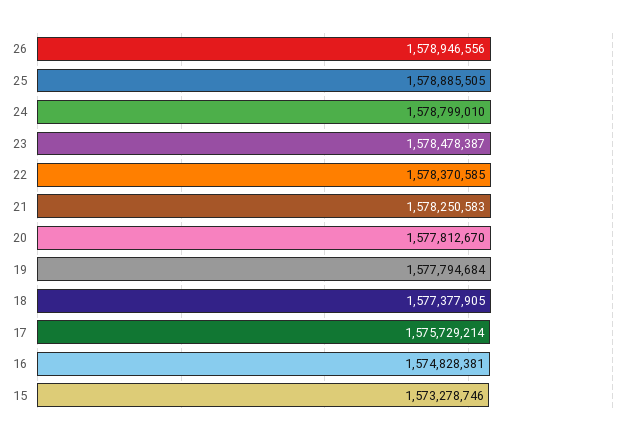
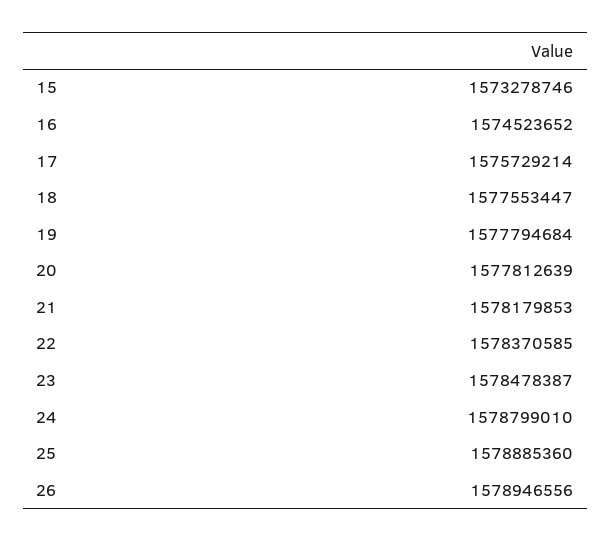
25: 1578885505 -> 1578885360
21: 1578250583 -> 1578179853
20: 1577812670 -> 1577812639
18: 1577377905 -> 1577553447
16: 1574828381 -> 1574523652

